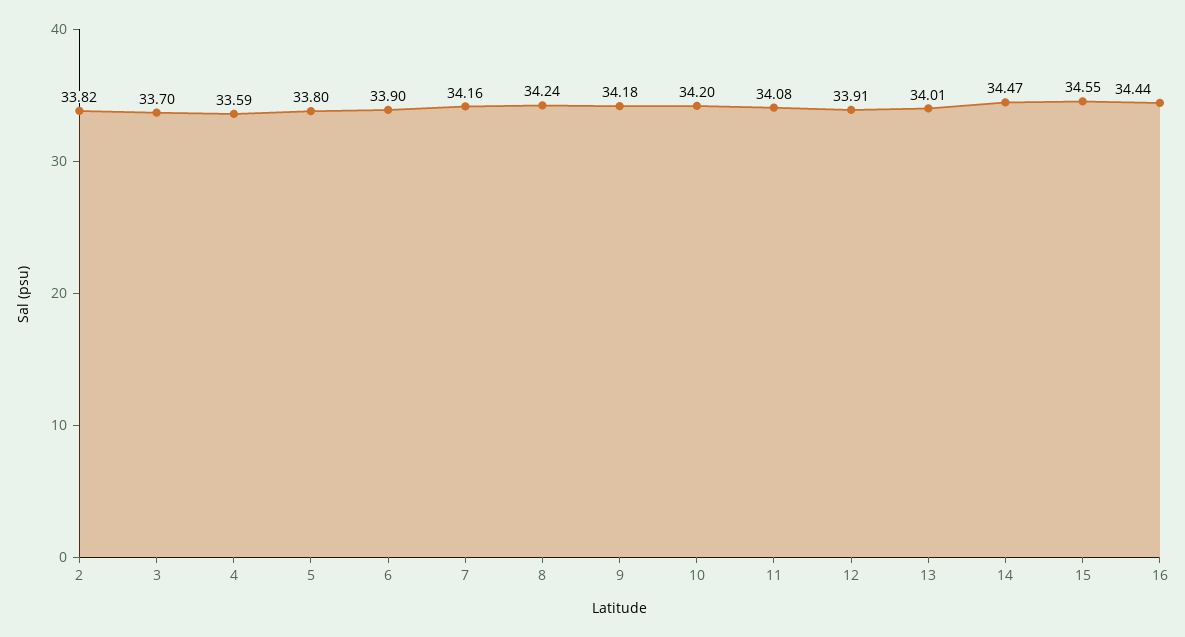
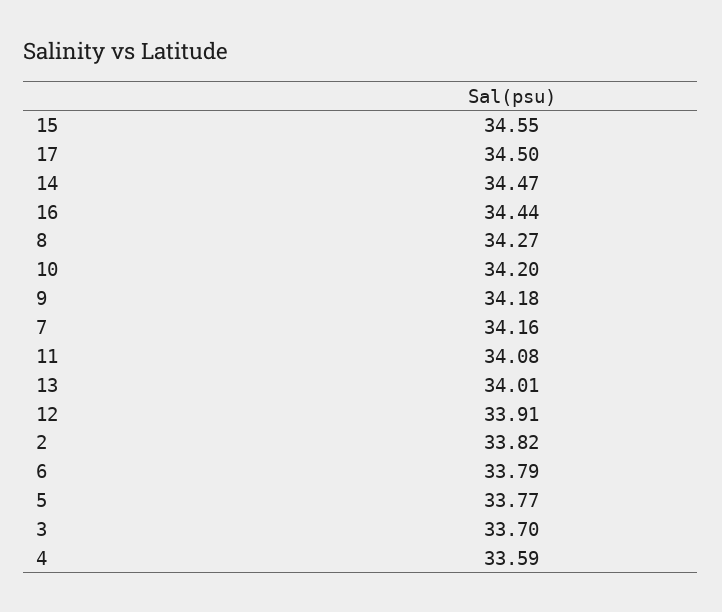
5: 33.8 -> 33.77
6: 33.9 -> 33.79
8: 34.24 -> 34.27
17: none -> 34.5

